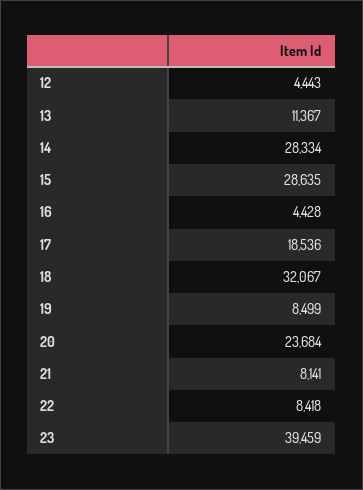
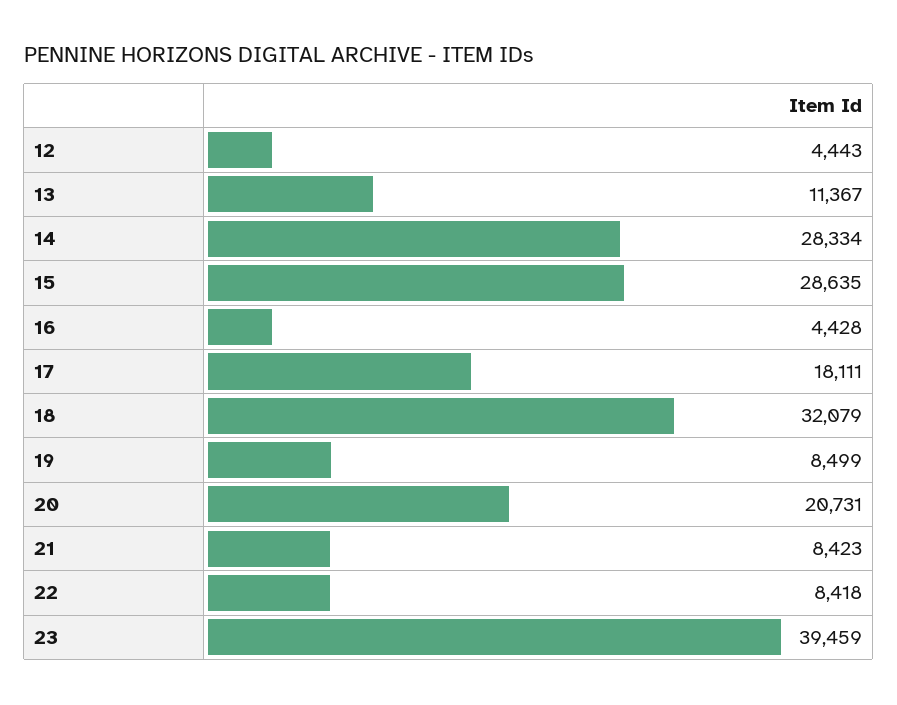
17: 18536 -> 18111
18: 32067 -> 32079
20: 23684 -> 20731
21: 8141 -> 8423

